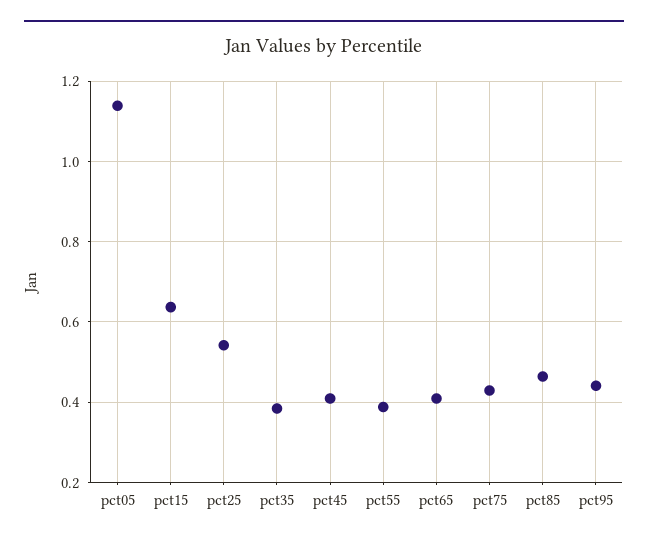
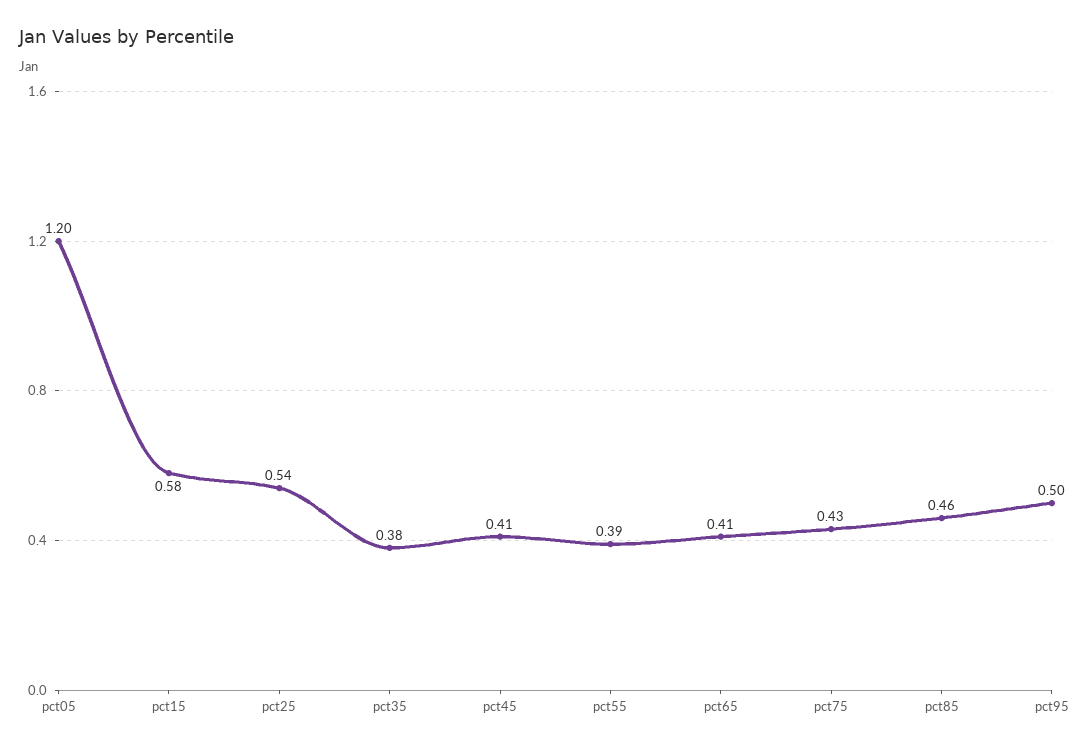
pct05: 1.14 -> 1.2
pct15: 0.64 -> 0.58
pct95: 0.44 -> 0.5

